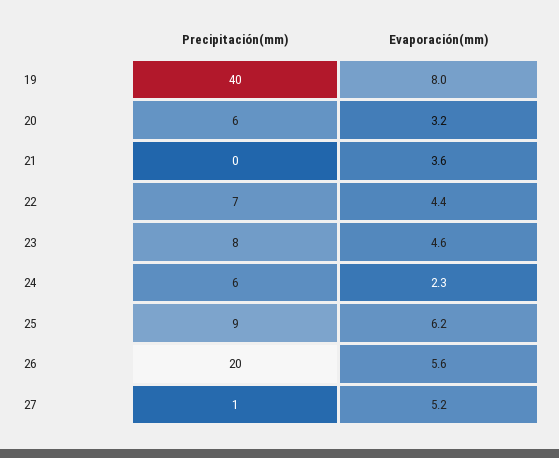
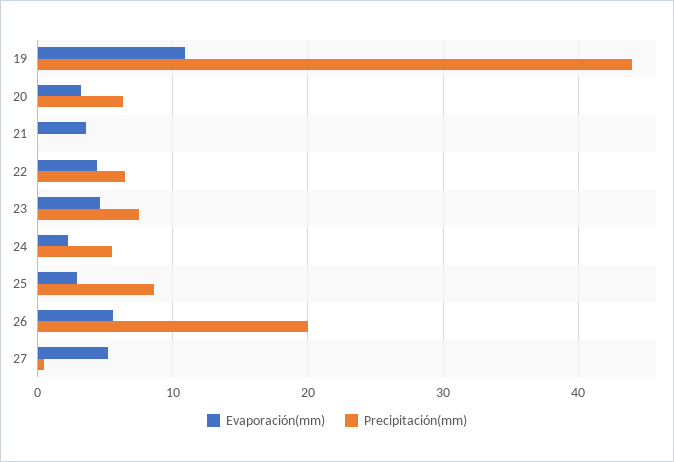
Precipitación(mm), 19: 40 -> 44
Evaporación(mm), 19: 8 -> 11
Evaporación(mm), 25: 6.2 -> 3

